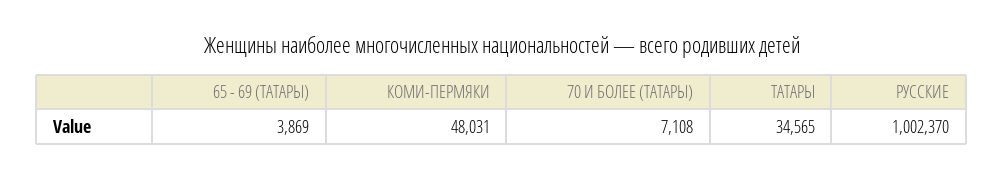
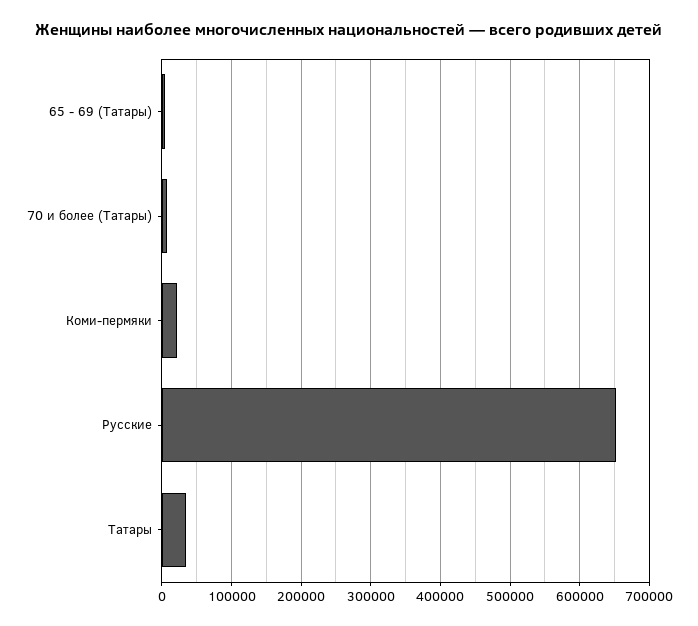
КОМИ-ПЕРМЯКИ: 48031 -> 20000
РУССКИЕ: 1002370 -> 650000

